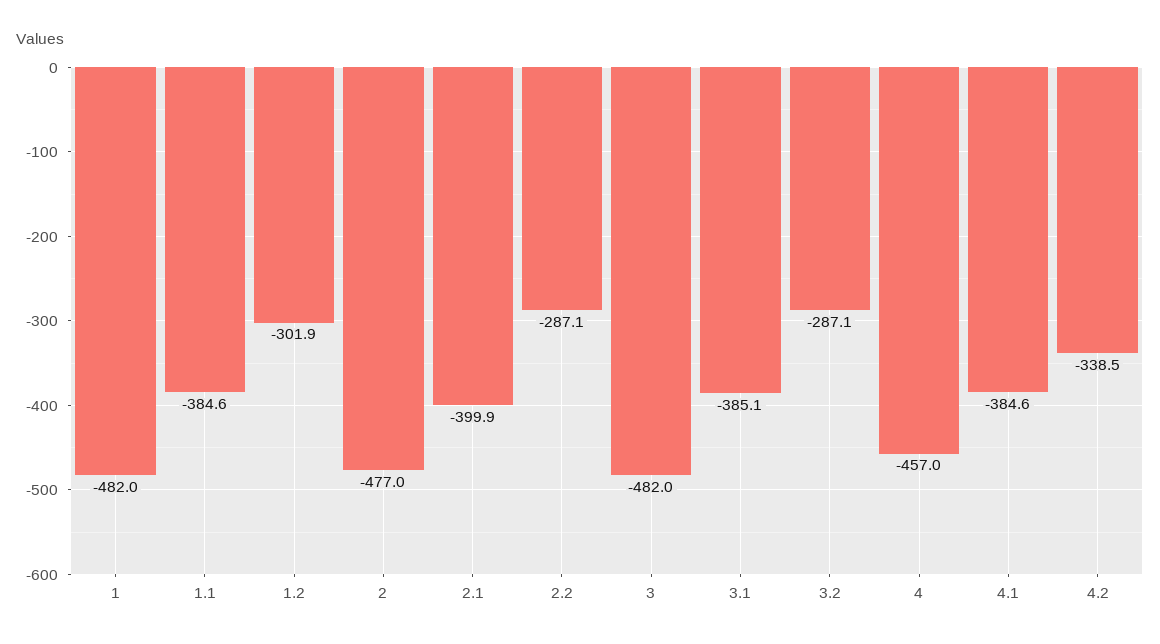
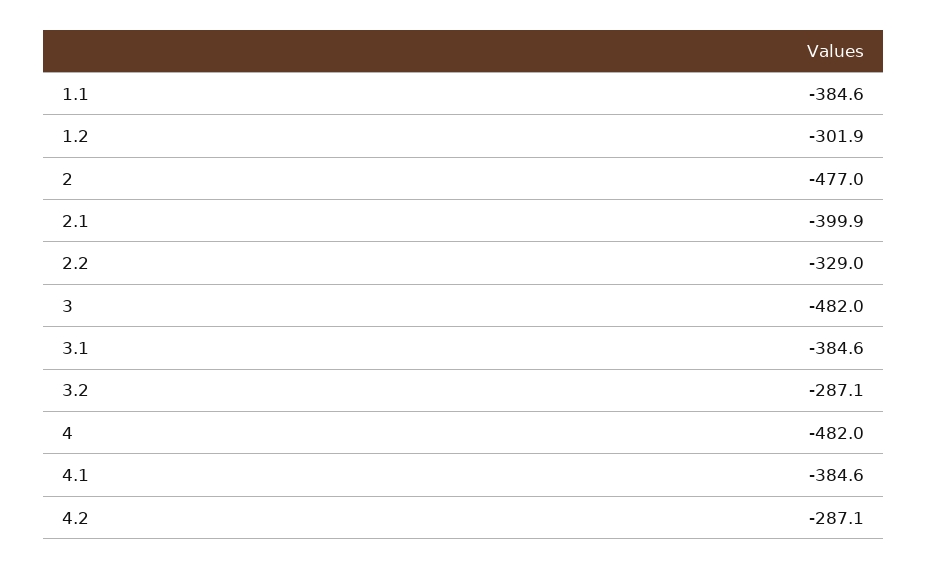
1: -482 -> none
2.2: -287.1 -> -329
3.1: -385.1 -> -384.6
4: -457 -> -482
4.2: -338.5 -> -287.1

